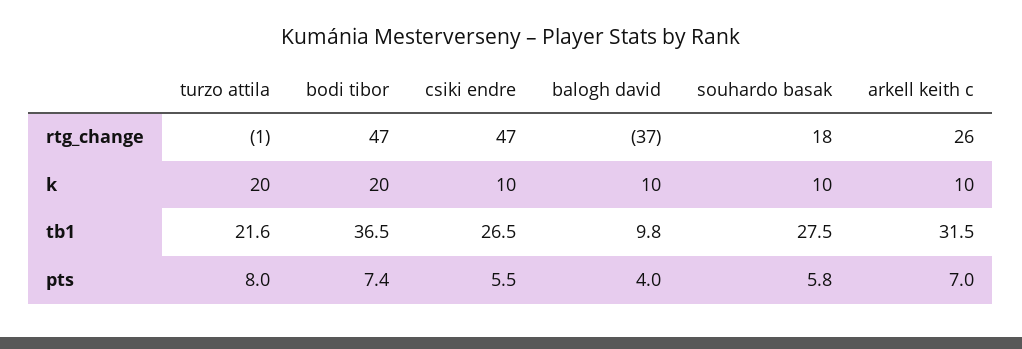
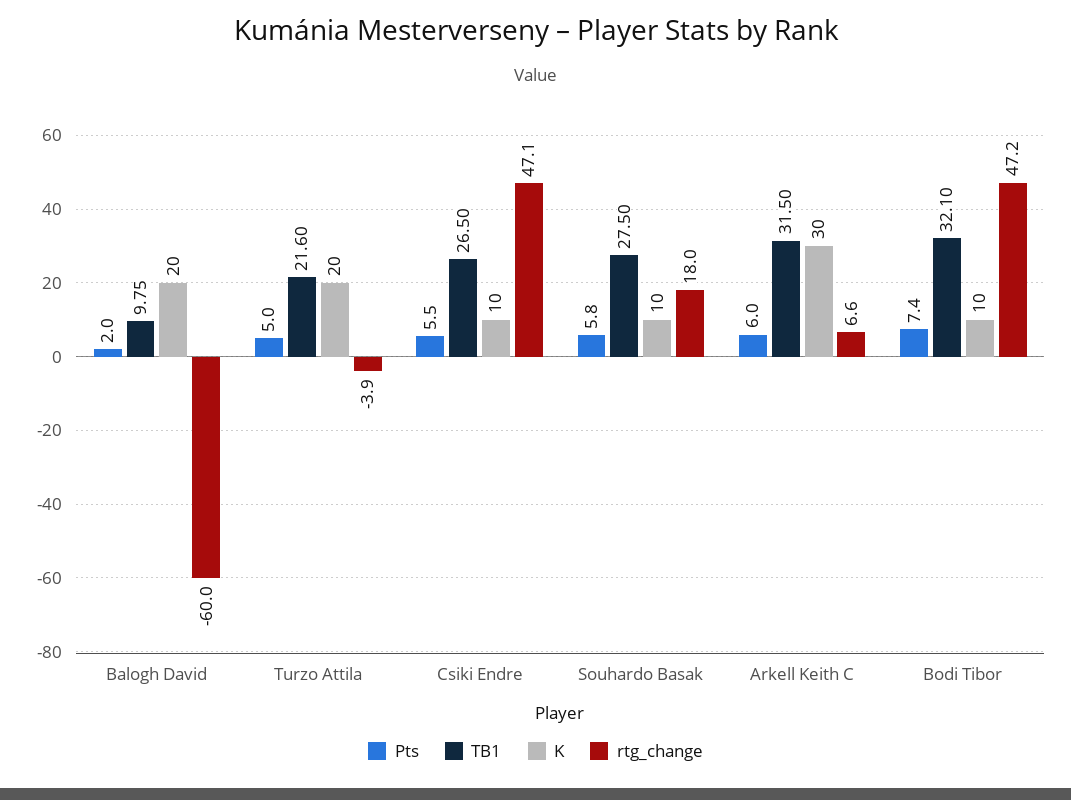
rtg_change, turzo attila: -1 -> -3.9
rtg_change, balogh david: -37 -> -60
rtg_change, arkell keith c: 26 -> 6.6
k, bodi tibor: 20 -> 10
k, balogh david: 10 -> 20
k, arkell keith c: 10 -> 30
tb1, bodi tibor: 36.5 -> 32.1
pts, turzo attila: 8 -> 5
pts, balogh david: 4 -> 2
pts, arkell keith c: 7 -> 6

